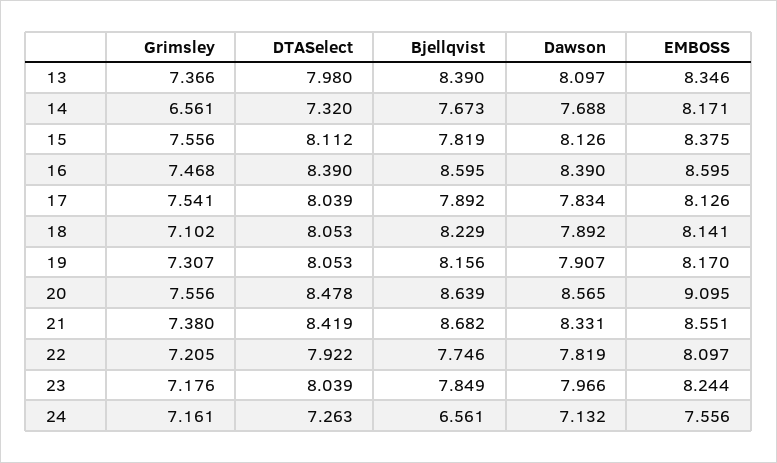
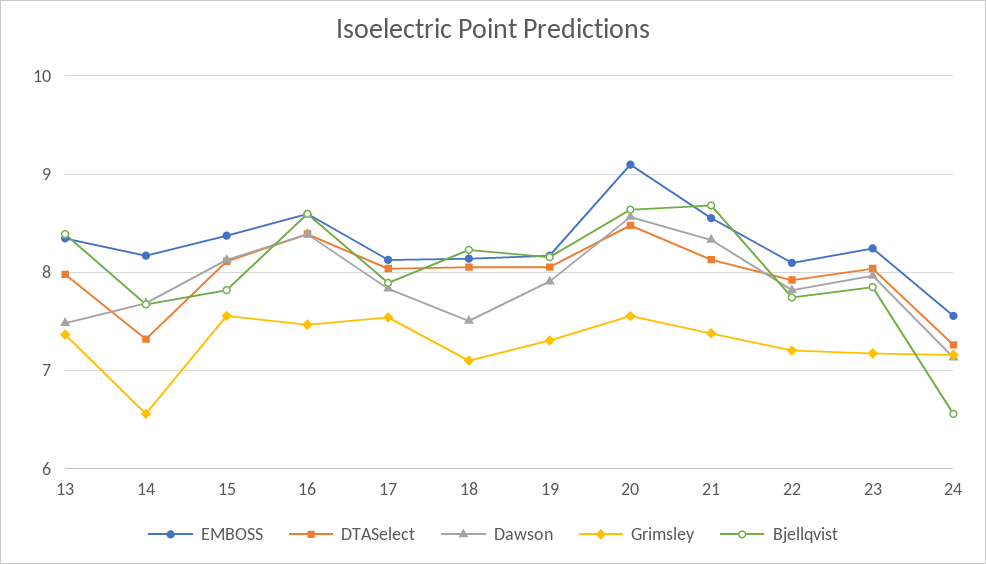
Dawson, 13: 8.097 -> 7.5
Dawson, 18: 7.892 -> 7.5
DTASelect, 21: 8.419 -> 8.1

